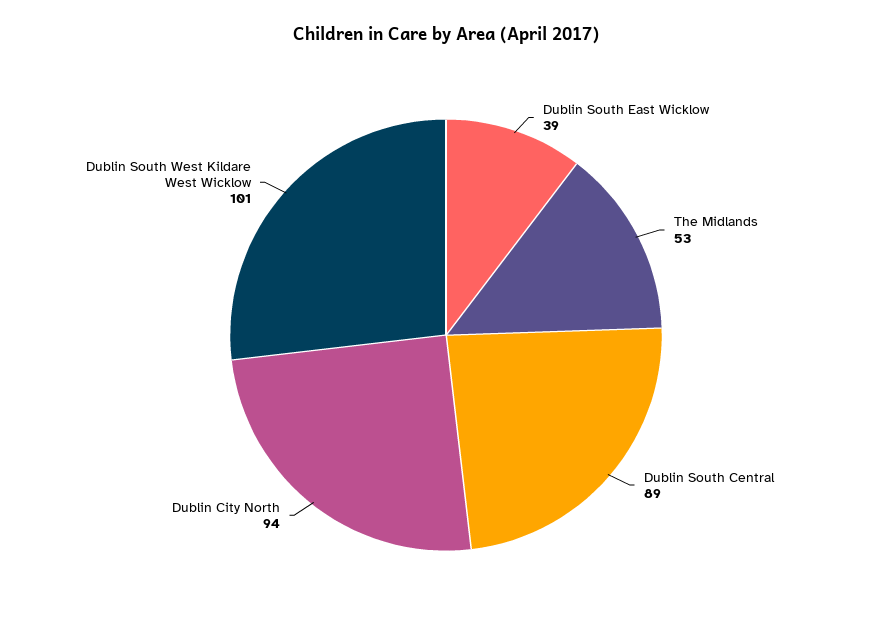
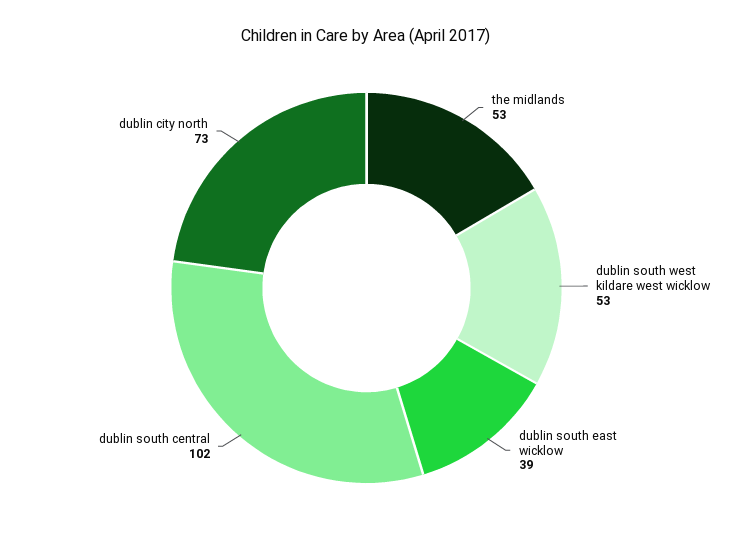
Dublin South Central: 89 -> 102
Dublin City North: 94 -> 73
Dublin South West Kildare West Wicklow: 101 -> 53

